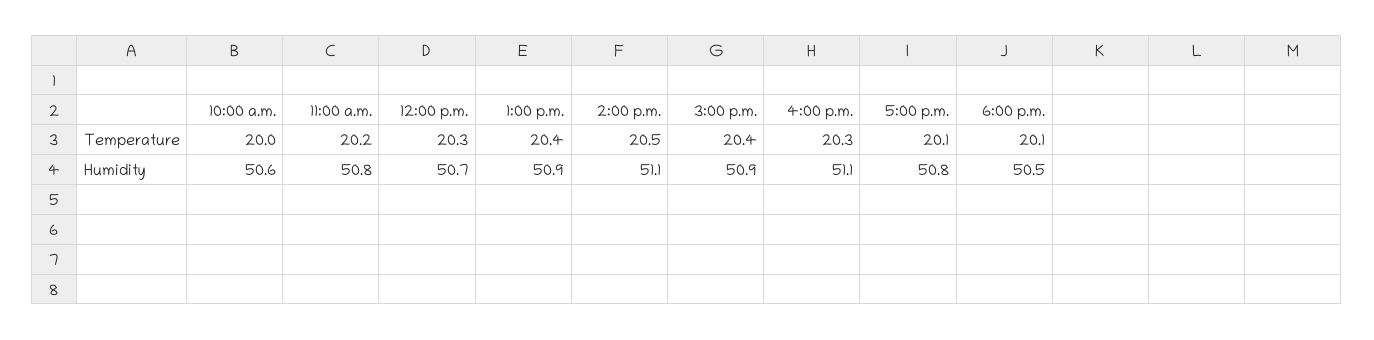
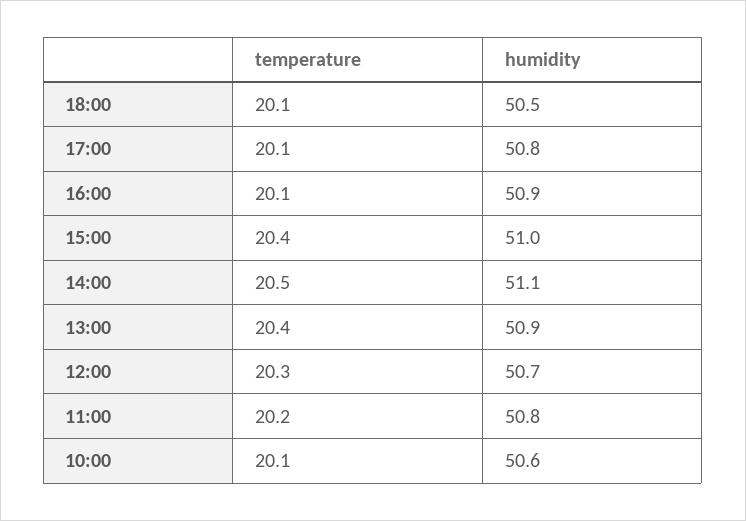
10:00 a.m., Temperature: 20 -> 20.1
4:00 p.m., Temperature: 20.3 -> 20.1
3:00 p.m., Humidity: 50.9 -> 51
4:00 p.m., Humidity: 51.1 -> 50.9

